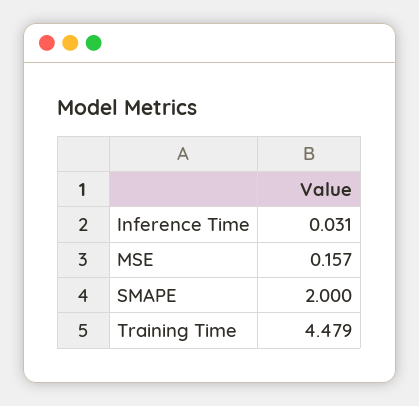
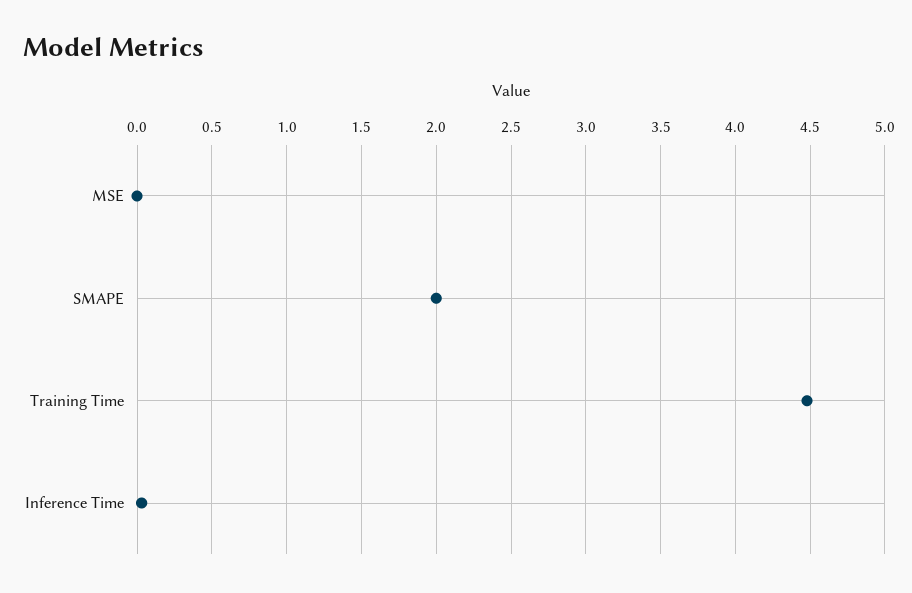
MSE: 0.157 -> 0

